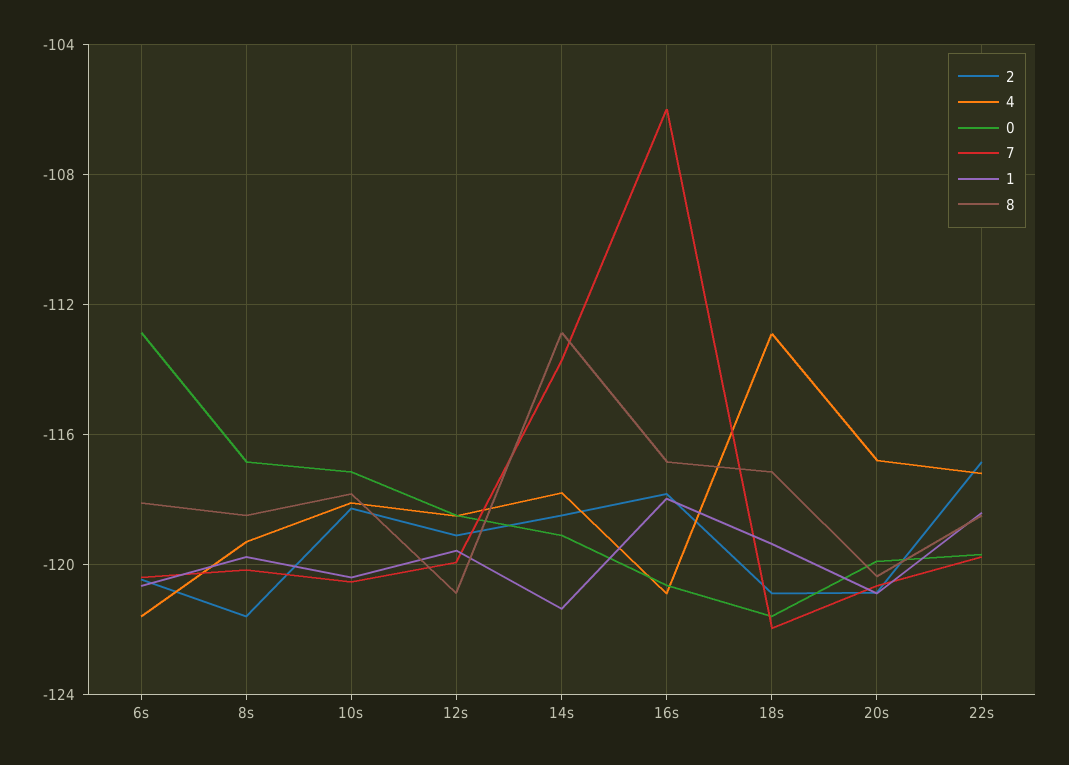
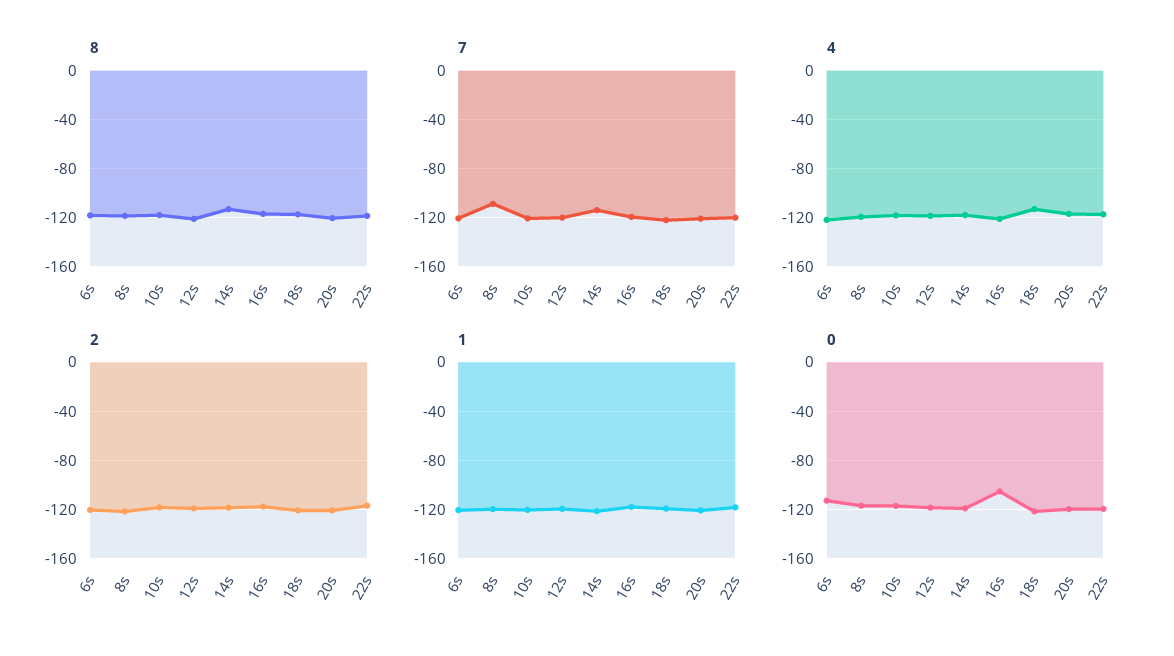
7, 8s: -120 -> -110
0, 16s: -120.5 -> -105
7, 16s: -106 -> -120

